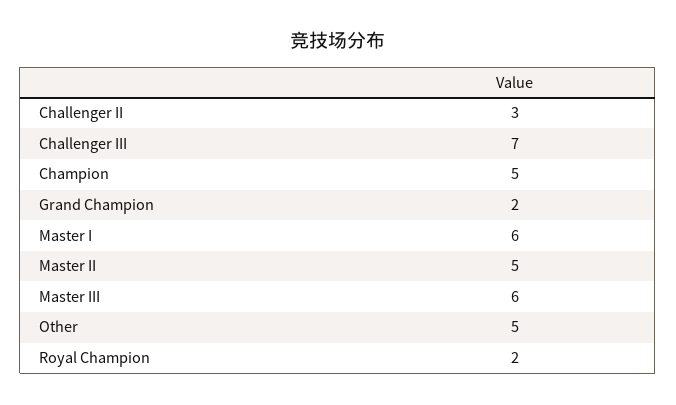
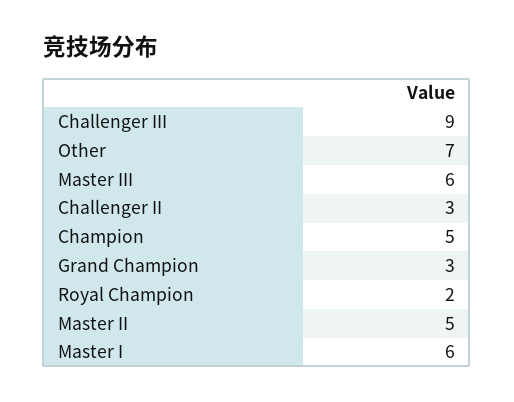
Challenger III: 7 -> 9
Grand Champion: 2 -> 3
Other: 5 -> 7

